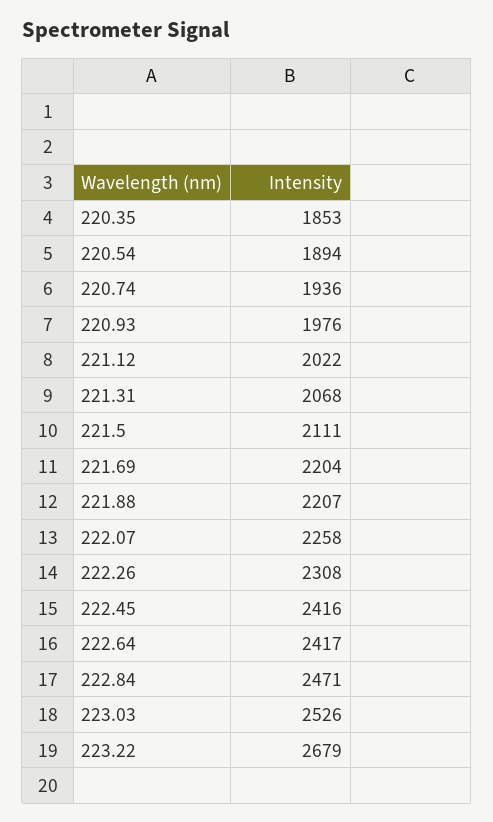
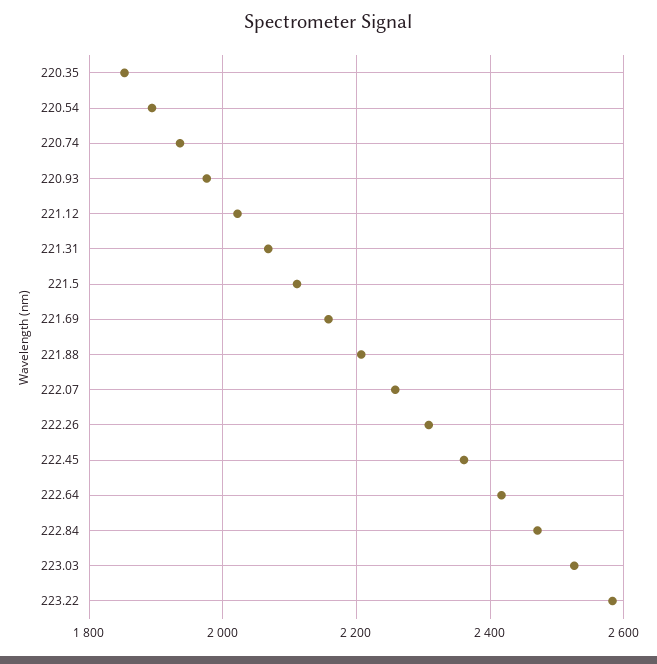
221.69: 2204 -> 2160
222.45: 2416 -> 2360
223.22: 2679 -> 2580

